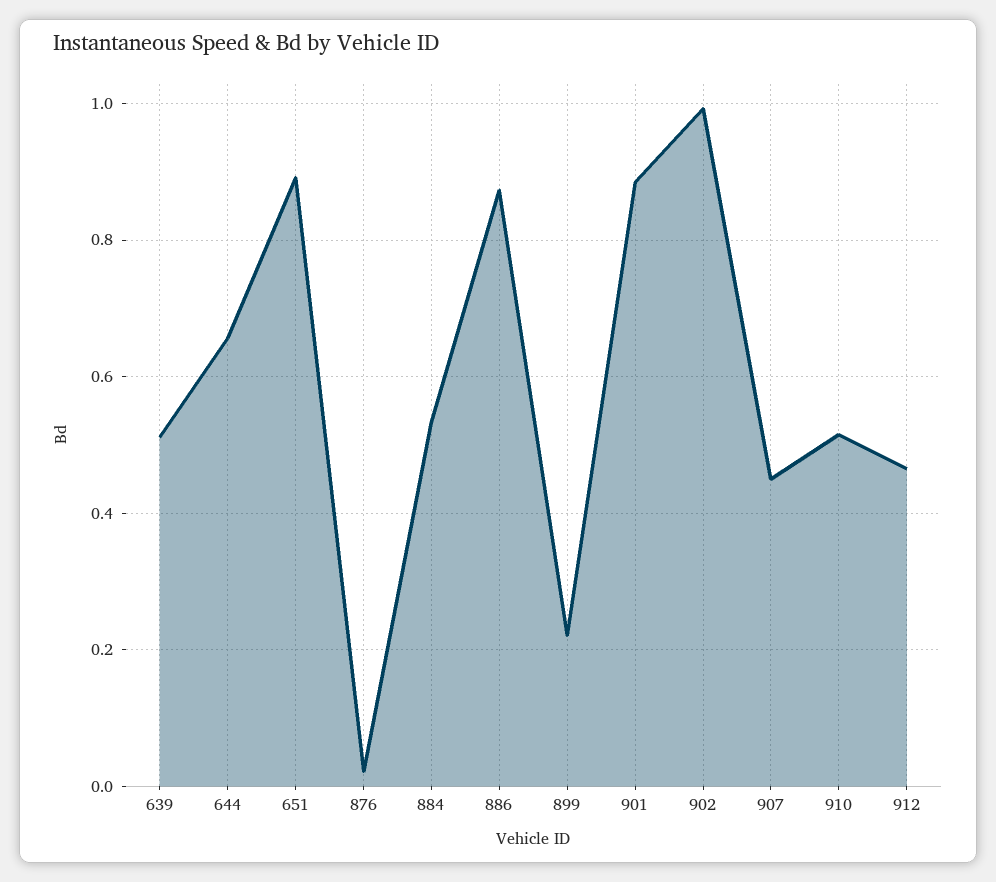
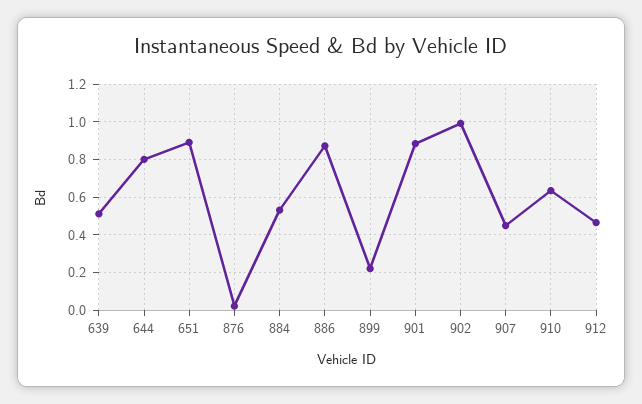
644: 0.66 -> 0.8
910: 0.52 -> 0.65

